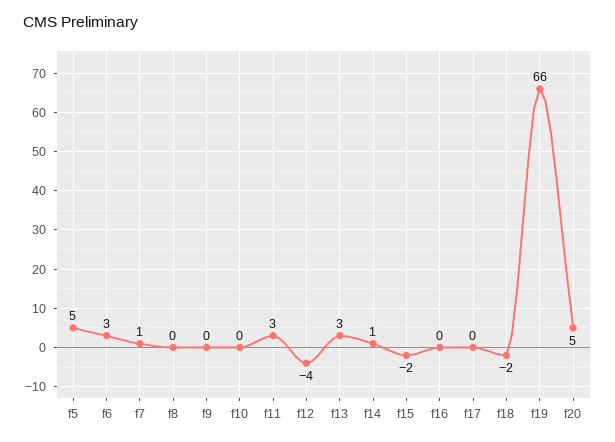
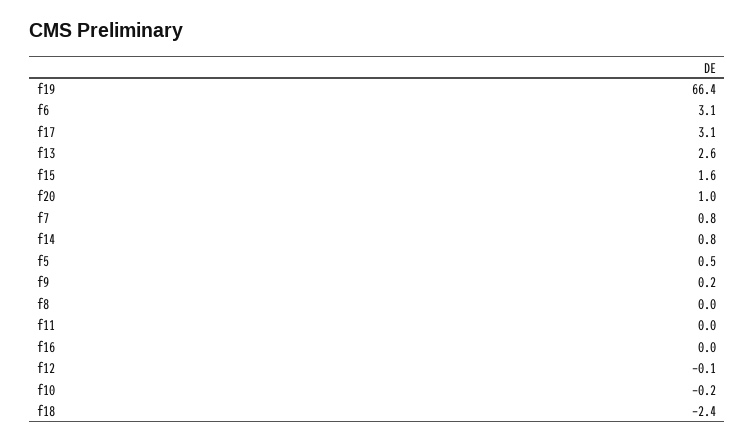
f5: 5 -> 0.5
f11: 3 -> 0
f12: -4 -> -0.1
f15: -2 -> 1.6
f17: 0 -> 3.1
f20: 5 -> 1

